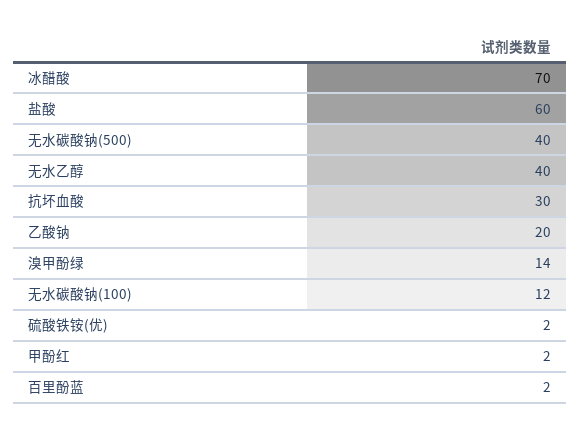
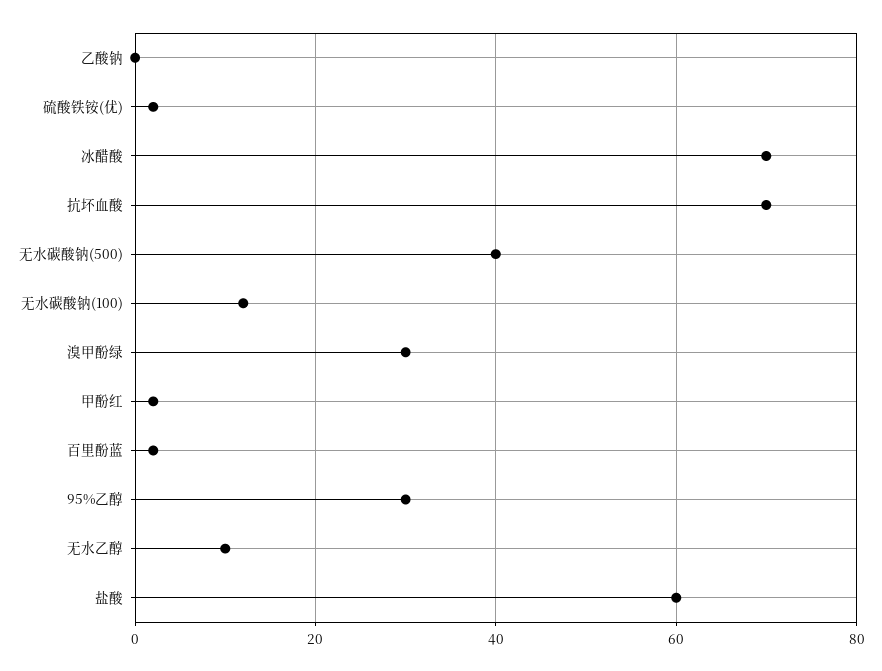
无水乙醇: 40 -> 10
抗坏血酸: 30 -> 70
乙酸钠: 20 -> 0
溴甲酚绿: 14 -> 30
95%乙醇: none -> 30

